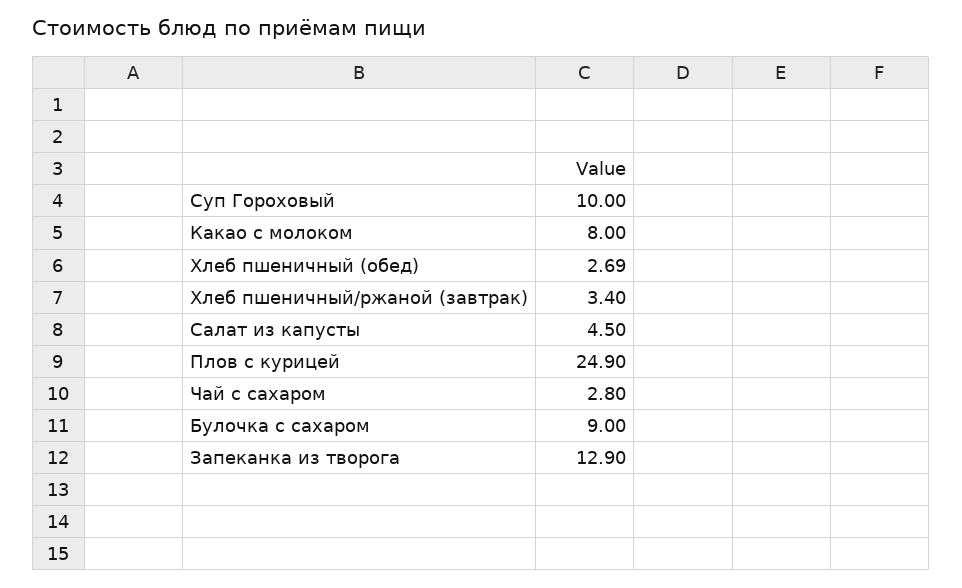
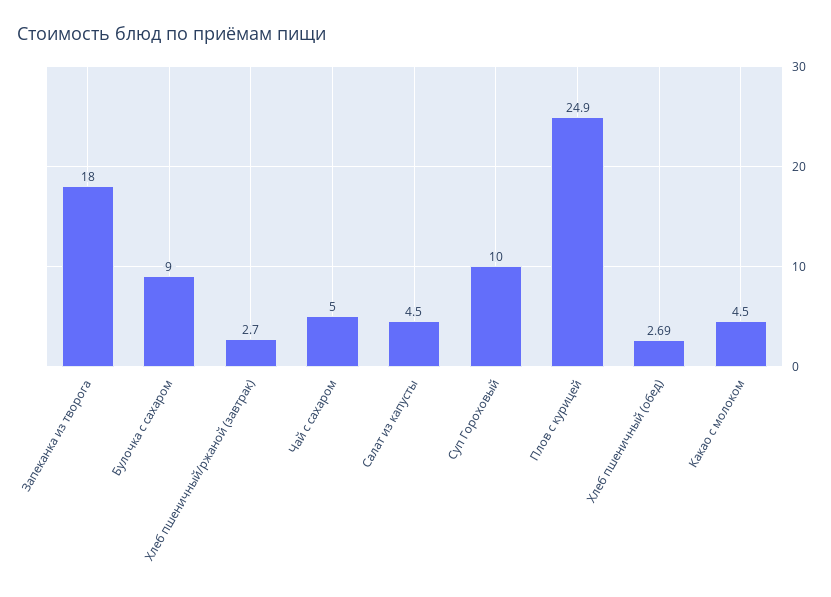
Какао с молоком: 8 -> 4.5
Хлеб пшеничный/ржаной (завтрак): 3.4 -> 2.7
Чай с сахаром: 2.8 -> 5
Запеканка из творога: 12.9 -> 18

